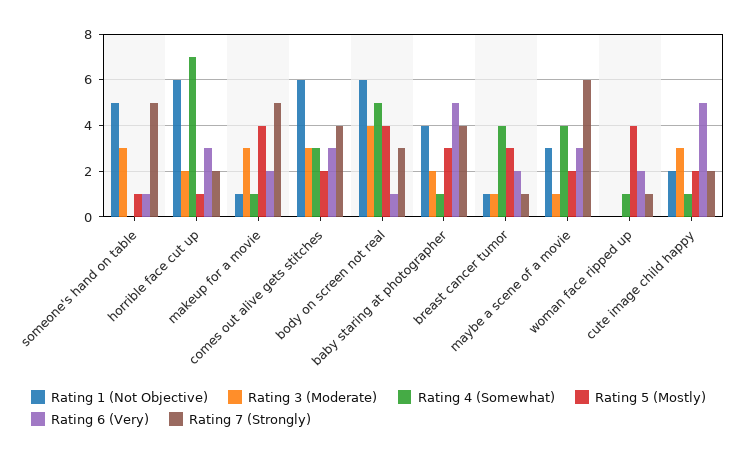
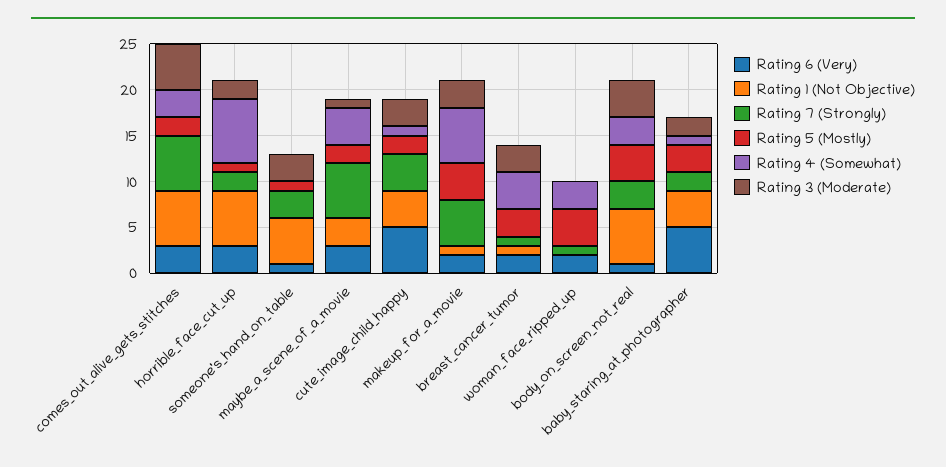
Rating 7 (Strongly), someone's hand on table: 5 -> 3
Rating 4 (Somewhat), makeup for a movie: 1 -> 6
Rating 3 (Moderate), comes out alive gets stitches: 3 -> 5
Rating 7 (Strongly), comes out alive gets stitches: 4 -> 6
Rating 4 (Somewhat), body on screen not real: 5 -> 3
Rating 7 (Strongly), baby staring at photographer: 4 -> 2
Rating 3 (Moderate), breast cancer tumor: 1 -> 3
Rating 4 (Somewhat), woman face ripped up: 1 -> 3
Rating 1 (Not Objective), cute image child happy: 2 -> 4
Rating 7 (Strongly), cute image child happy: 2 -> 4

